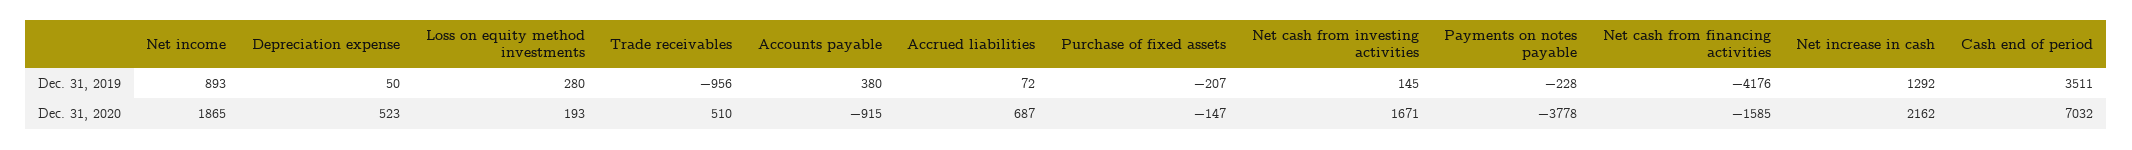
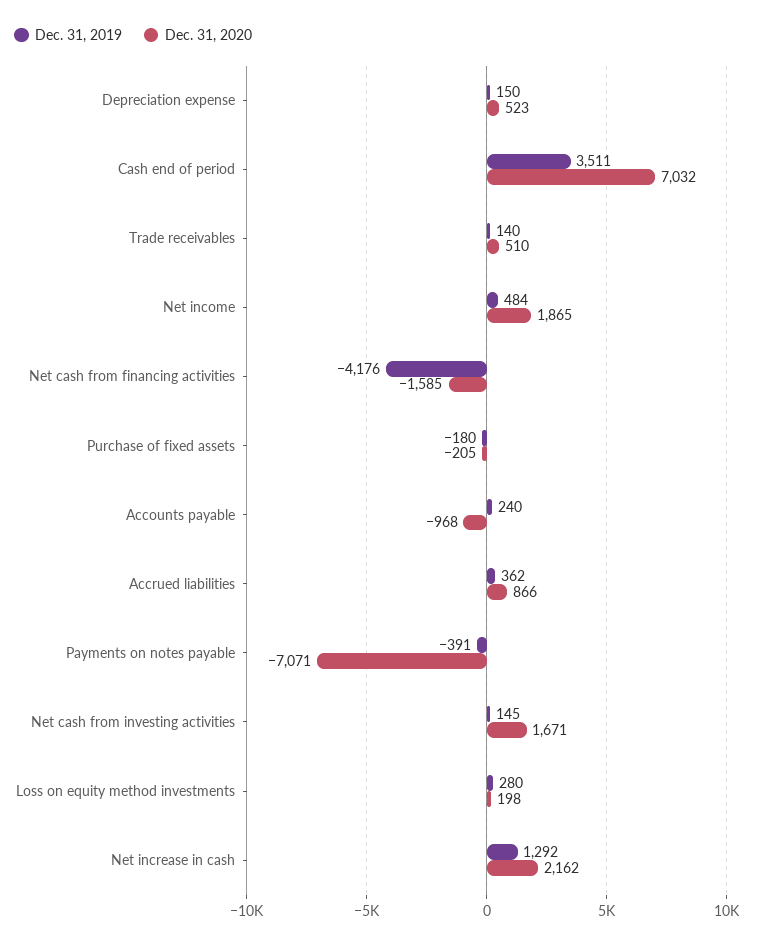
Dec. 31, 2019, Net income: 893 -> 484
Dec. 31, 2019, Depreciation expense: 50 -> 150
Dec. 31, 2019, Trade receivables: -956 -> 140
Dec. 31, 2019, Accounts payable: 380 -> 240
Dec. 31, 2019, Accrued liabilities: 72 -> 362
Dec. 31, 2019, Purchase of fixed assets: -207 -> -180
Dec. 31, 2019, Payments on notes payable: -228 -> -391
Dec. 31, 2020, Loss on equity method investments: 193 -> 198
Dec. 31, 2020, Accounts payable: -915 -> -968
Dec. 31, 2020, Accrued liabilities: 687 -> 866
Dec. 31, 2020, Purchase of fixed assets: -147 -> -205
Dec. 31, 2020, Payments on notes payable: -3778 -> -7071

